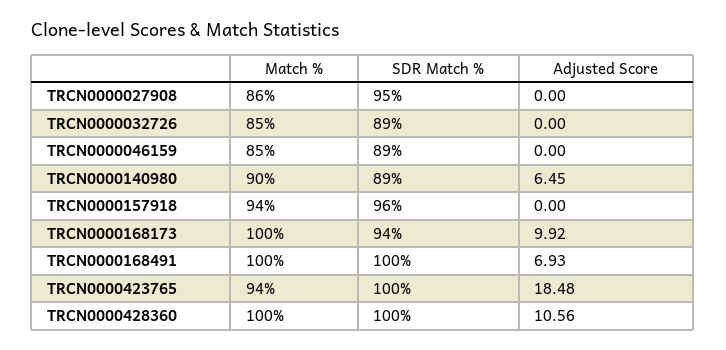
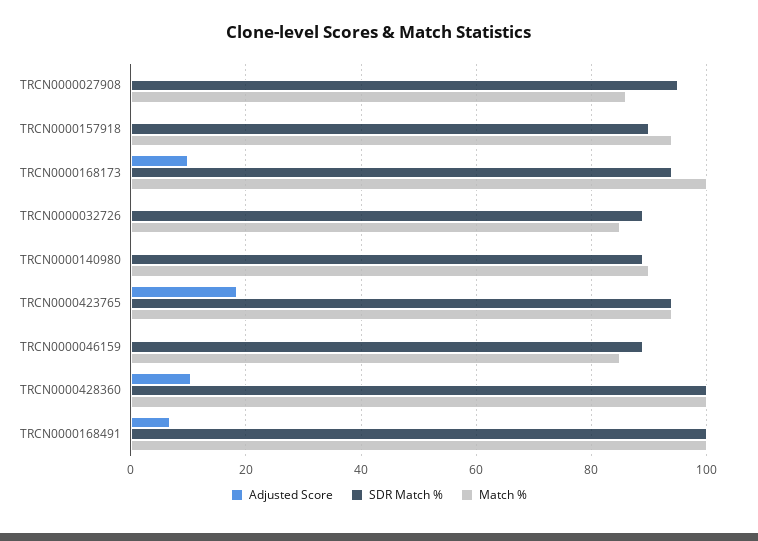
Adjusted Score, TRCN0000140980: 6.45 -> 0
SDR Match %, TRCN0000157918: 96 -> 90
SDR Match %, TRCN0000423765: 100 -> 94

